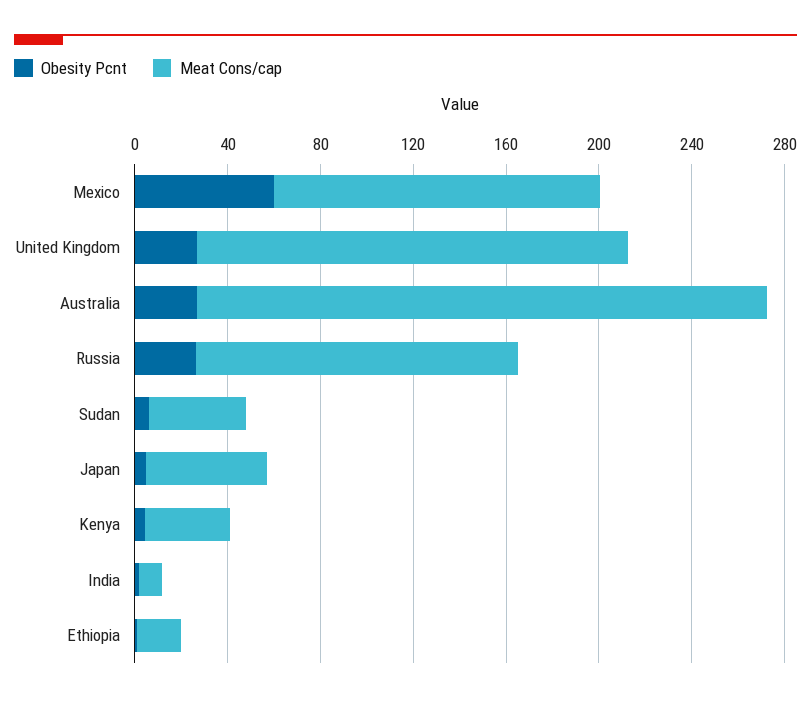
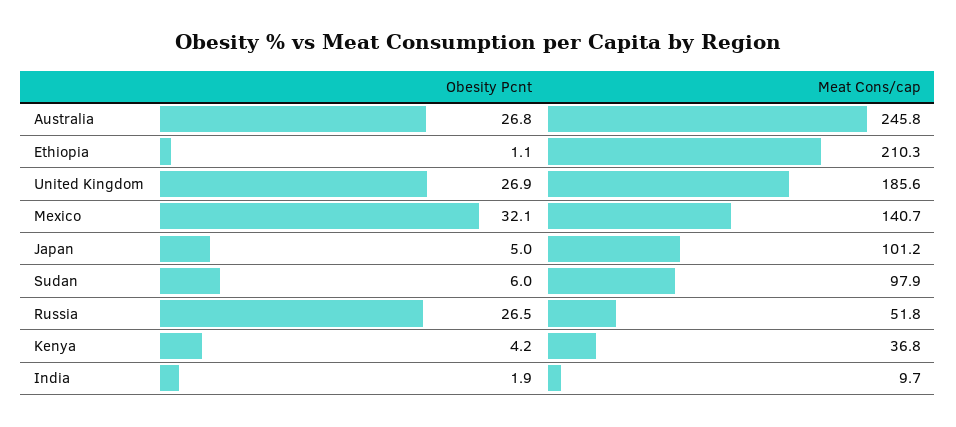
Obesity Pcnt, Mexico: 60 -> 32.1
Meat Cons/cap, Russia: 140 -> 51.8
Meat Cons/cap, Sudan: 40 -> 97.9
Meat Cons/cap, Japan: 50 -> 101.2
Meat Cons/cap, Ethiopia: 20 -> 210.3

